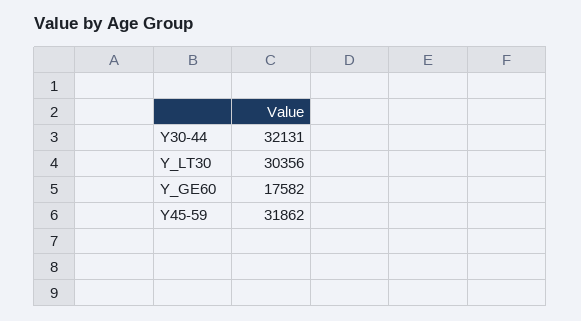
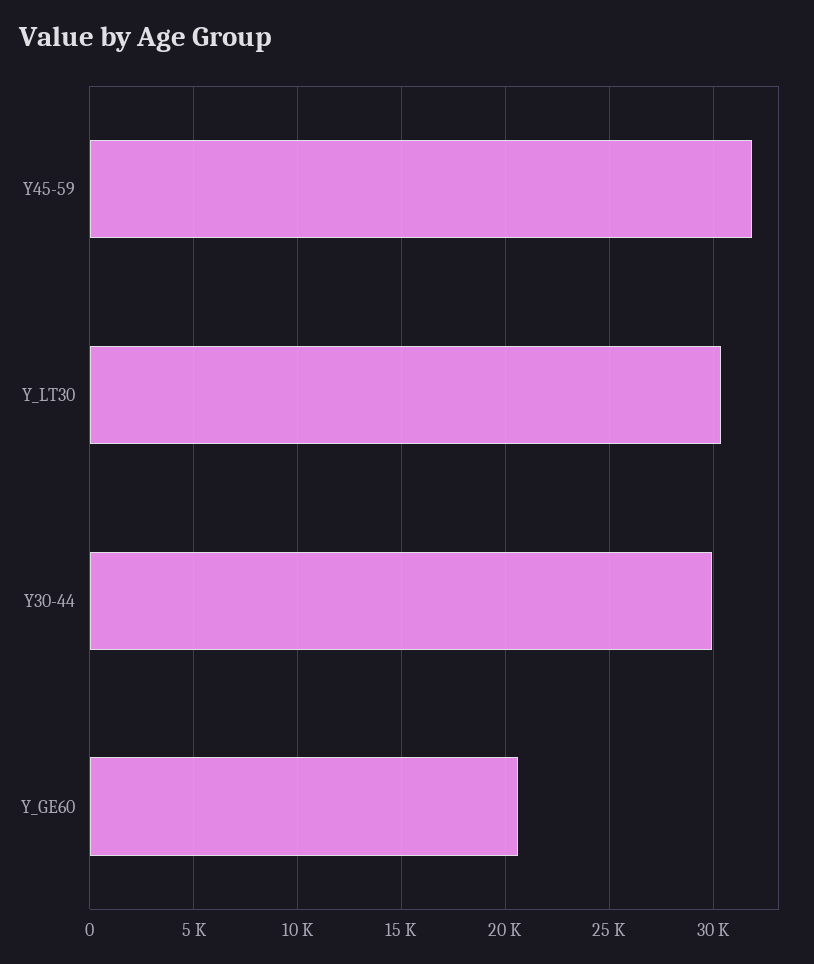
Y30-44: 32131 -> 30000
Y_GE60: 17582 -> 20500

